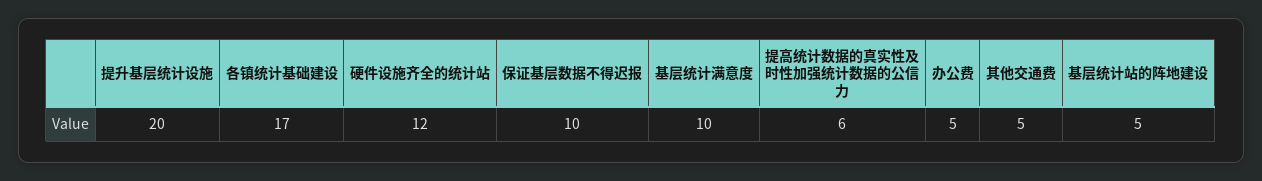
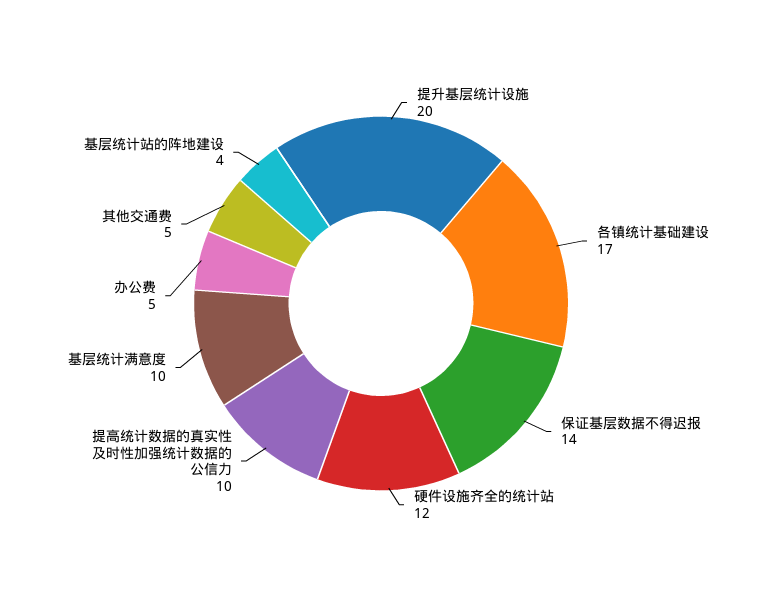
保证基层数据不得迟报: 10 -> 14
提高统计数据的真实性及时性加强统计数据的公信力: 6 -> 10
基层统计站的阵地建设: 5 -> 4

